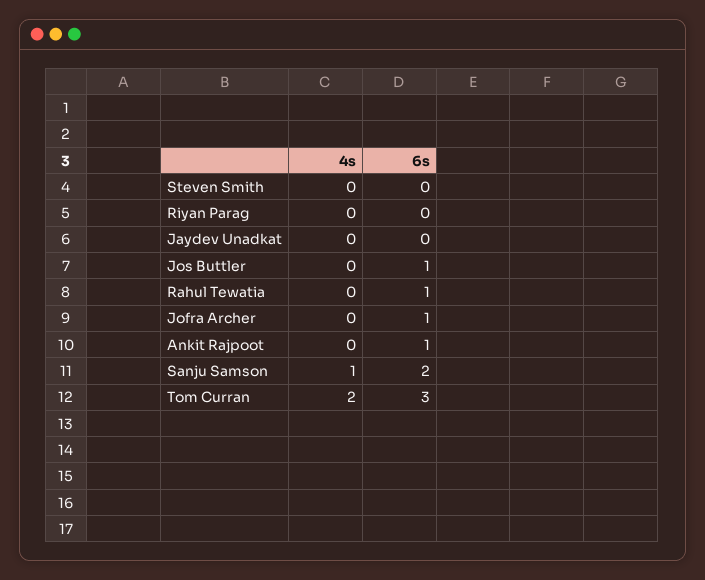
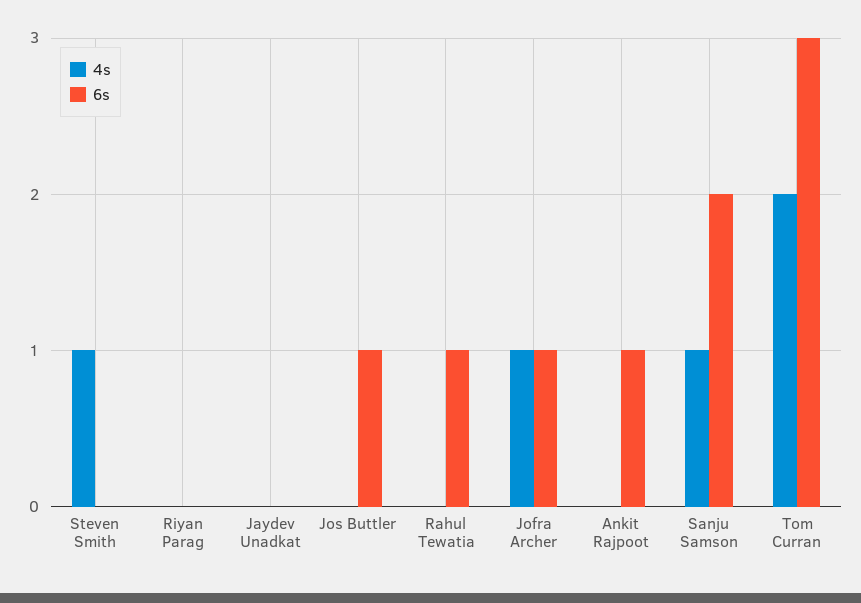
4s, Steven Smith: 0 -> 1
4s, Jofra Archer: 0 -> 1

